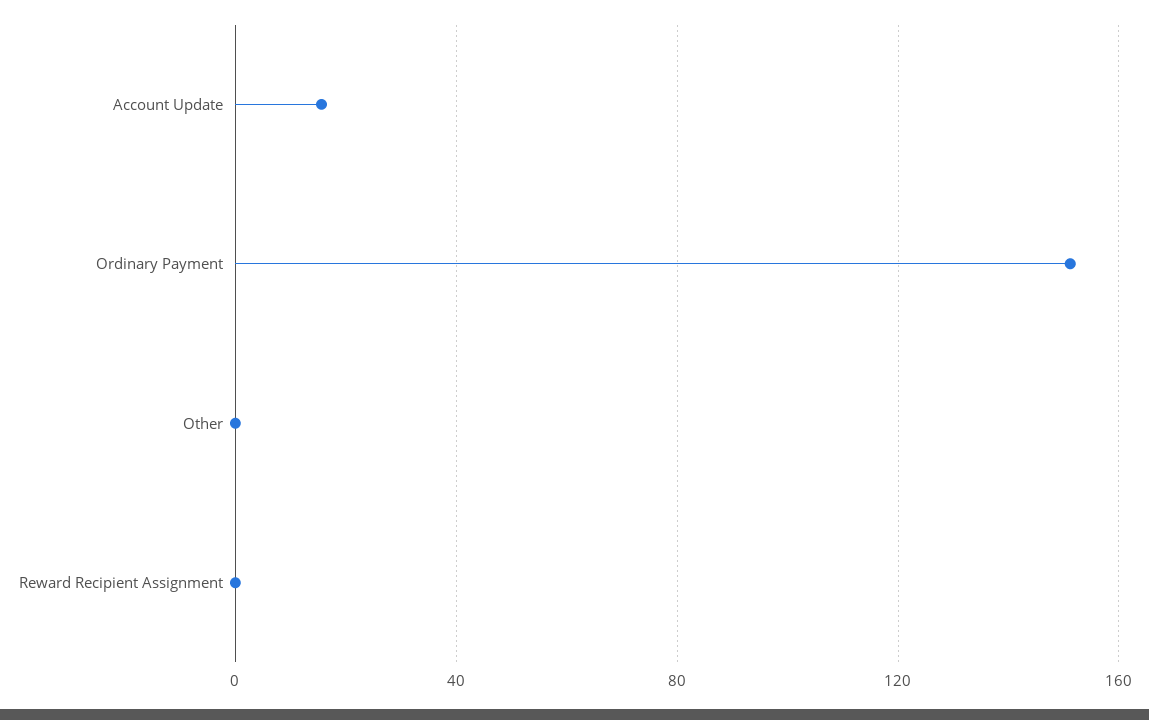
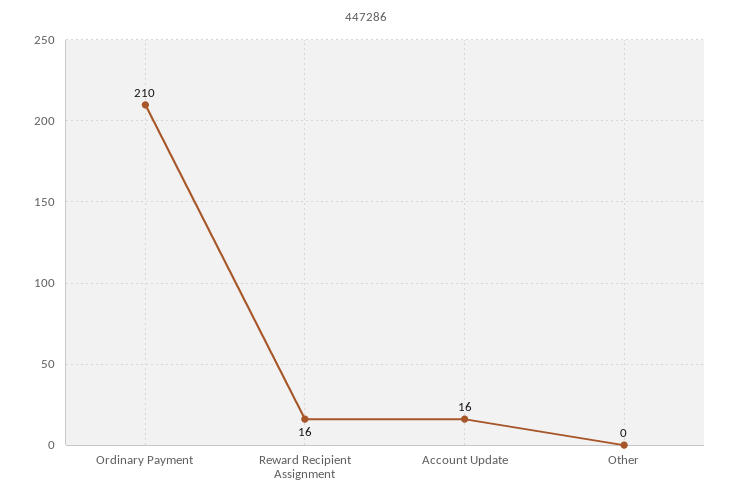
Ordinary Payment: 150 -> 210
Reward Recipient Assignment: 0 -> 16

